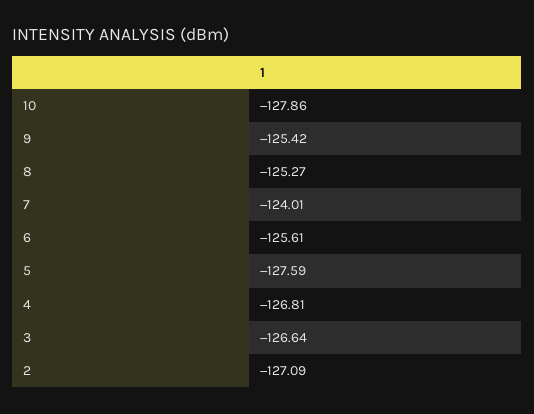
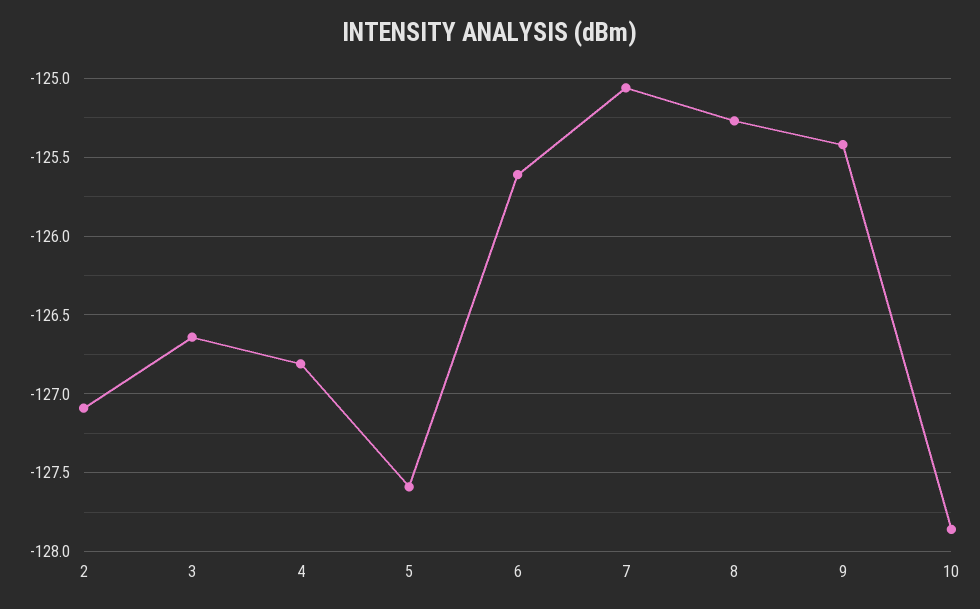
7: -124.01 -> -125.05

